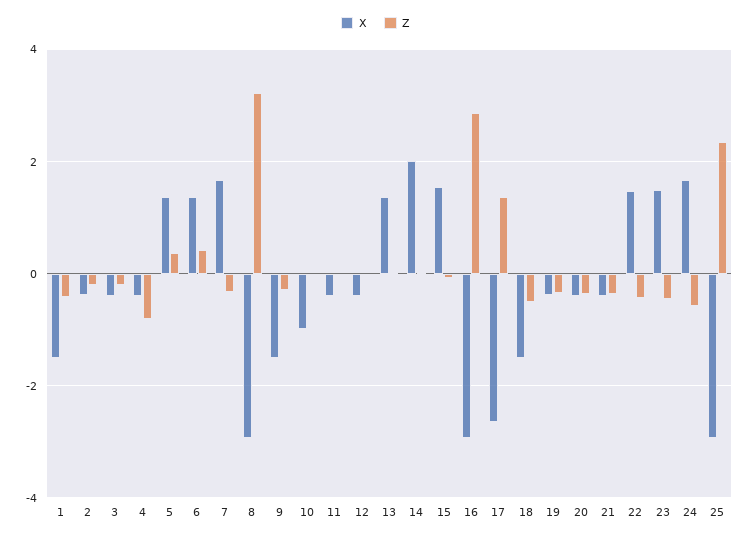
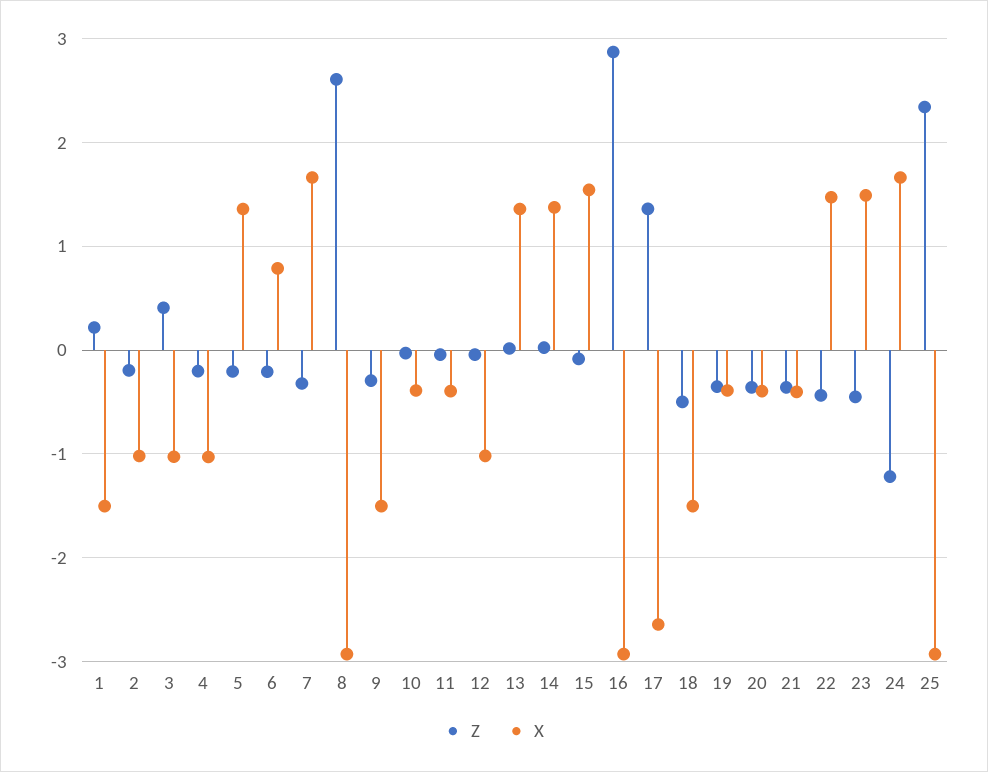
Z, 1: -0.4 -> 0.2
X, 2: -0.4 -> -1
X, 3: -0.4 -> -1
Z, 3: -0.2 -> 0.4
X, 4: -0.4 -> -1
Z, 4: -0.8 -> -0.2
Z, 5: 0.4 -> -0.2
X, 6: 1.4 -> 0.8
Z, 6: 0.4 -> -0.2
Z, 8: 3.2 -> 2.6
X, 10: -1 -> -0.4
X, 12: -0.4 -> -1
X, 14: 2 -> 1.4
Z, 24: -0.6 -> -1.2

